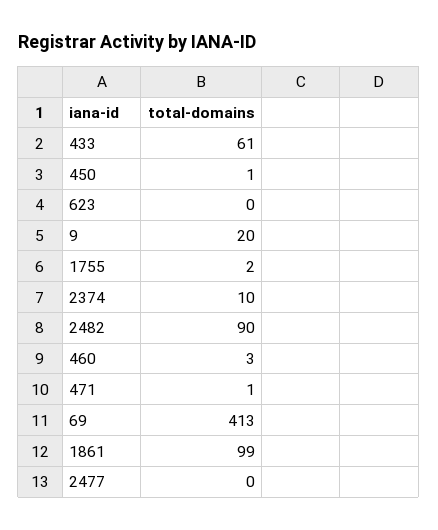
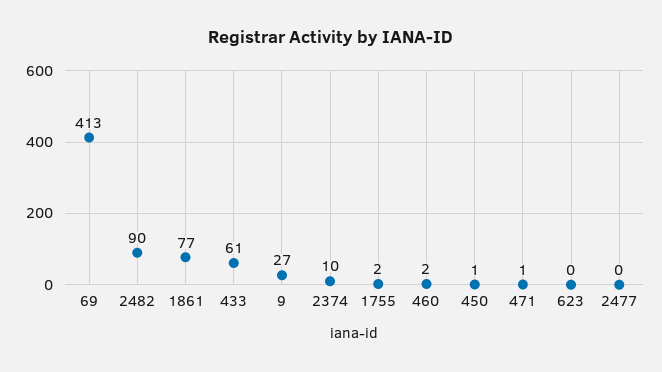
9: 20 -> 27
460: 3 -> 2
1861: 99 -> 77

